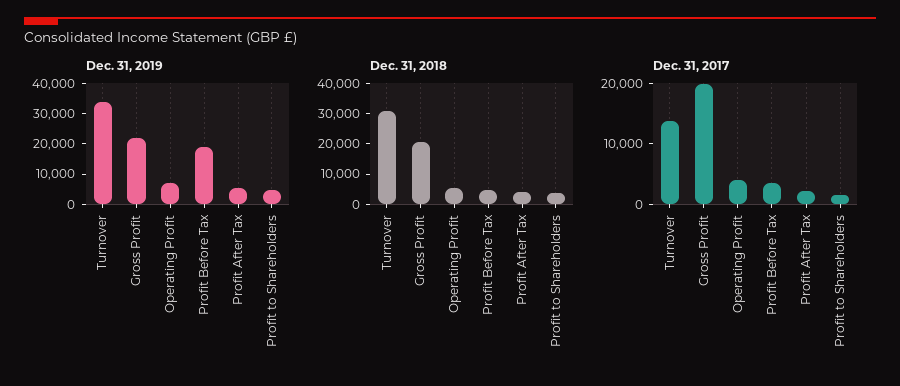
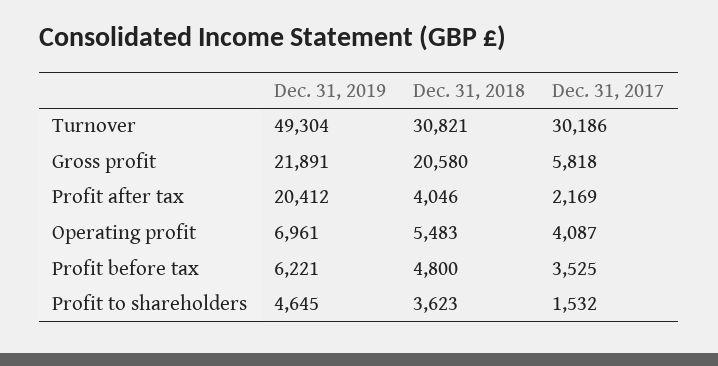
Dec. 31, 2019, Turnover: 35000 -> 49304
Dec. 31, 2019, Profit Before Tax: 20000 -> 6221
Dec. 31, 2019, Profit After Tax: 5000 -> 20412
Dec. 31, 2017, Turnover: 14000 -> 30186
Dec. 31, 2017, Gross Profit: 20000 -> 5818

